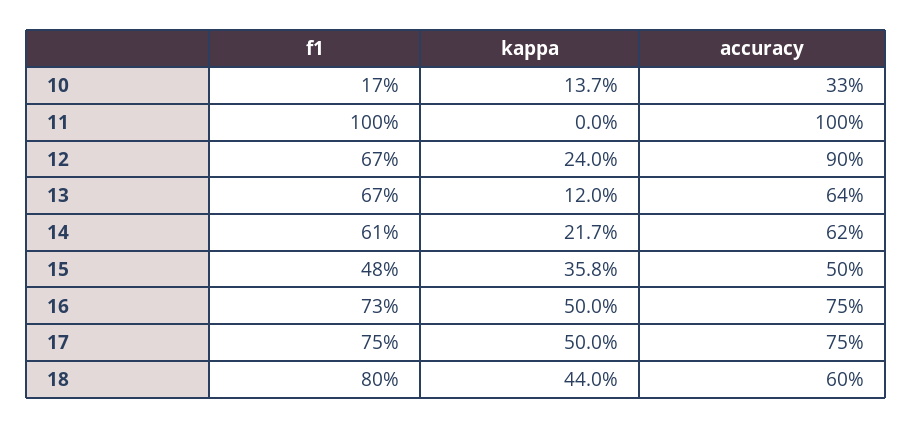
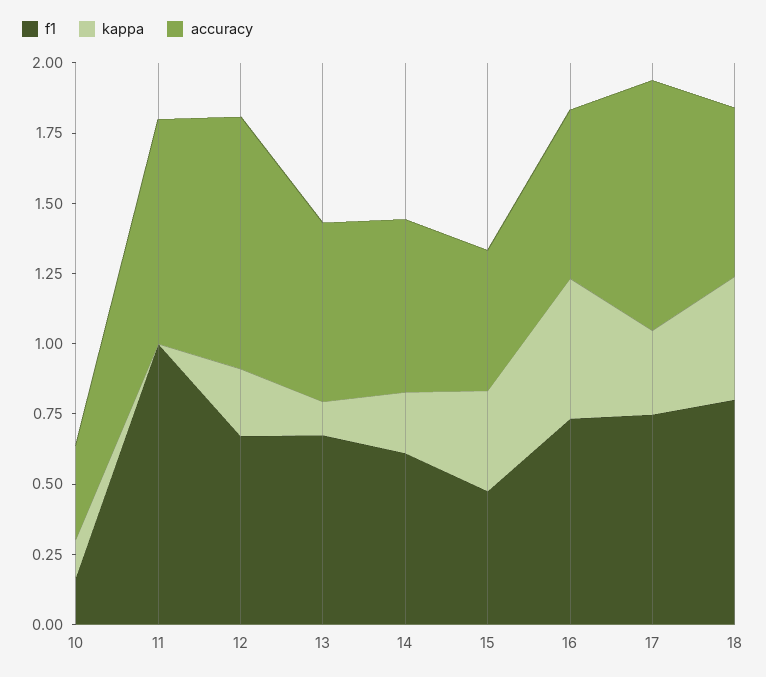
accuracy, 11: 1 -> 0.8
accuracy, 16: 0.75 -> 0.6
kappa, 17: 0.5 -> 0.3
accuracy, 17: 0.75 -> 0.9

